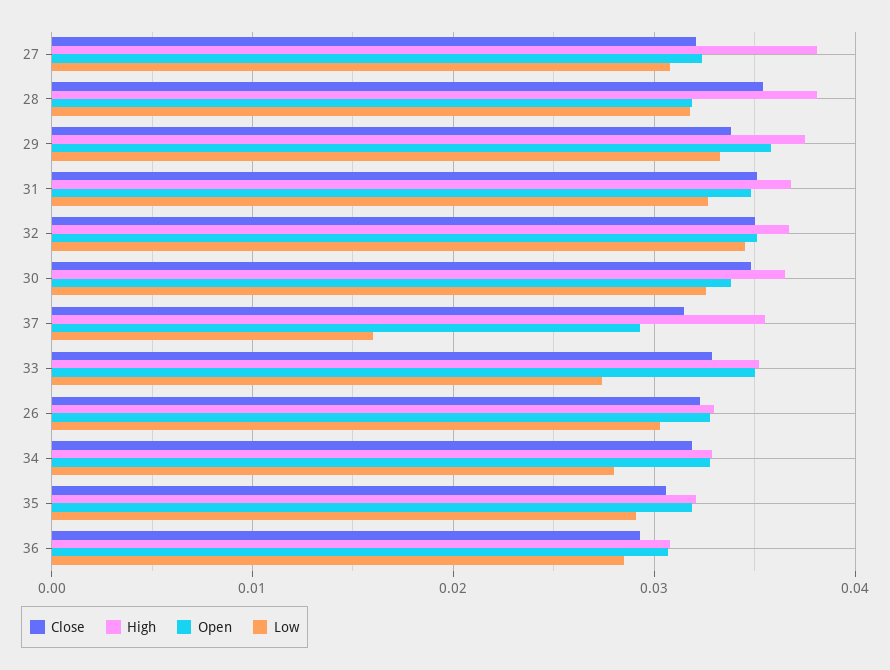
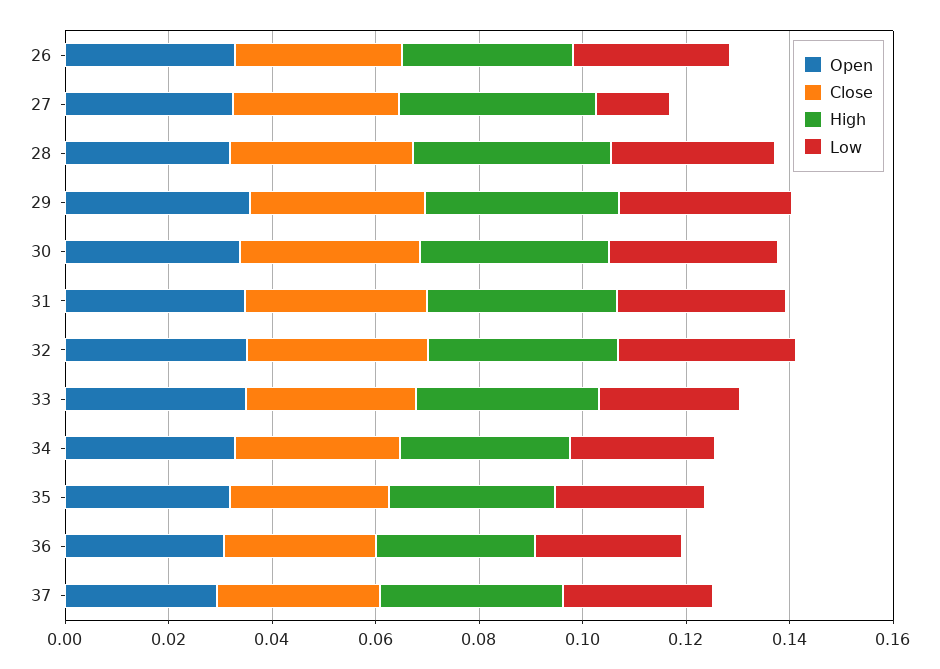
Low, 27: 0.031 -> 0.015
Low, 37: 0.016 -> 0.03

